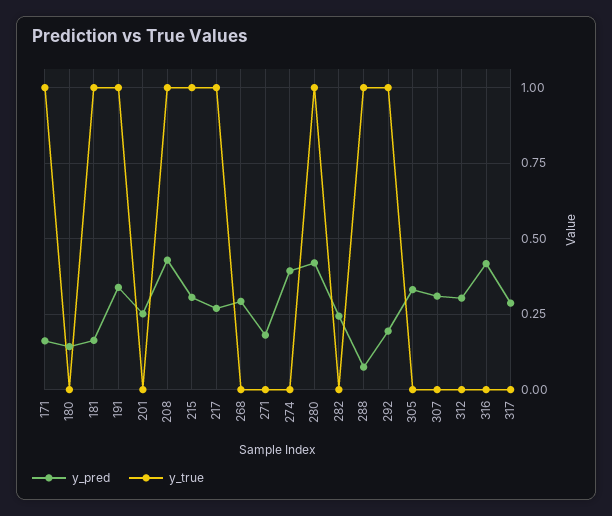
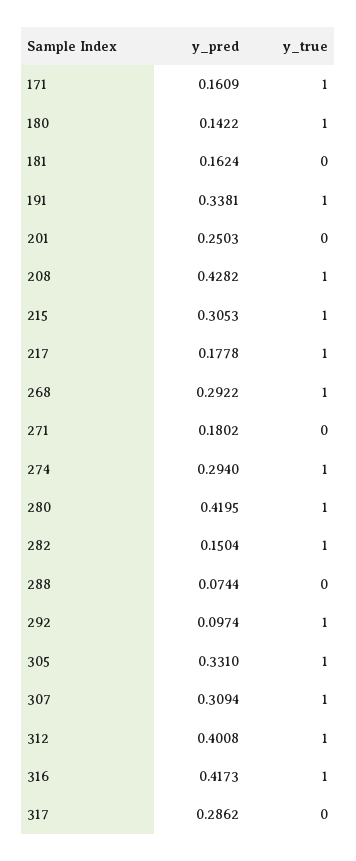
y_true, 180: 0 -> 1
y_true, 181: 1 -> 0
y_pred, 217: 0.275 -> 0.1778
y_true, 268: 0 -> 1
y_pred, 274: 0.4 -> 0.294
y_true, 274: 0 -> 1
y_pred, 282: 0.25 -> 0.1504
y_true, 282: 0 -> 1
y_true, 288: 1 -> 0
y_pred, 292: 0.2 -> 0.0974
y_true, 305: 0 -> 1
y_true, 307: 0 -> 1
y_pred, 312: 0.3 -> 0.4008
y_true, 312: 0 -> 1
y_true, 316: 0 -> 1

